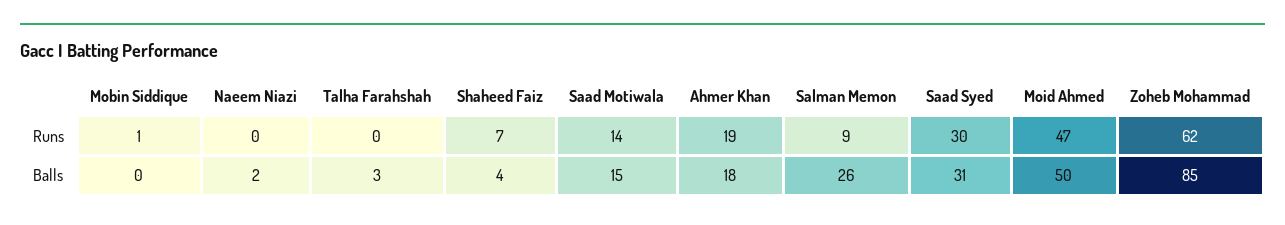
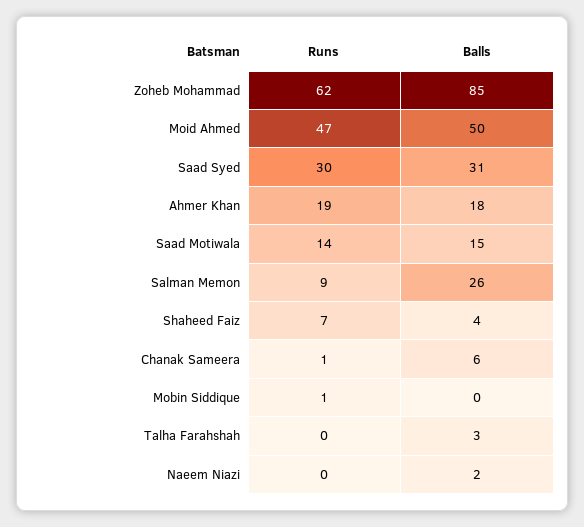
Chanak Sameera, Runs: none -> 1
Chanak Sameera, Balls: none -> 6

